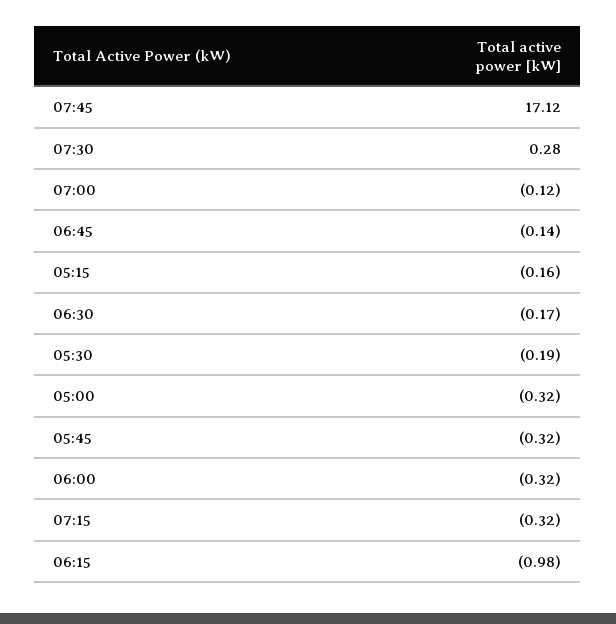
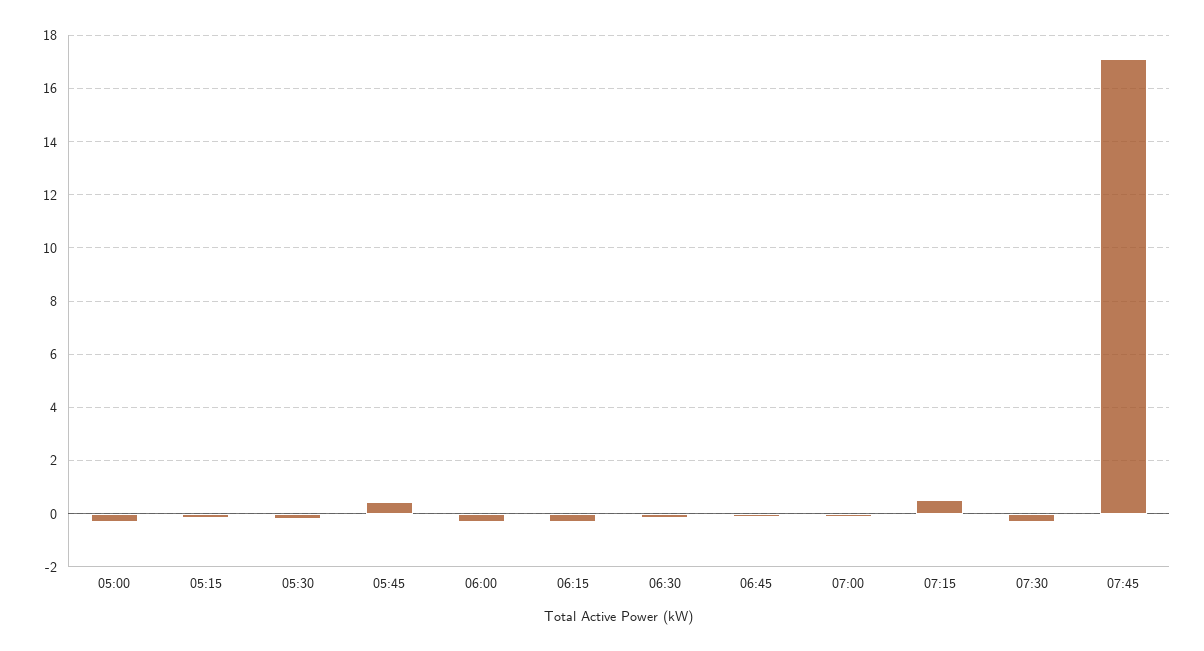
07:30: 0.28 -> -0.25
05:45: -0.32 -> 0.5
07:15: -0.32 -> 0.5
06:15: -0.98 -> -0.25

